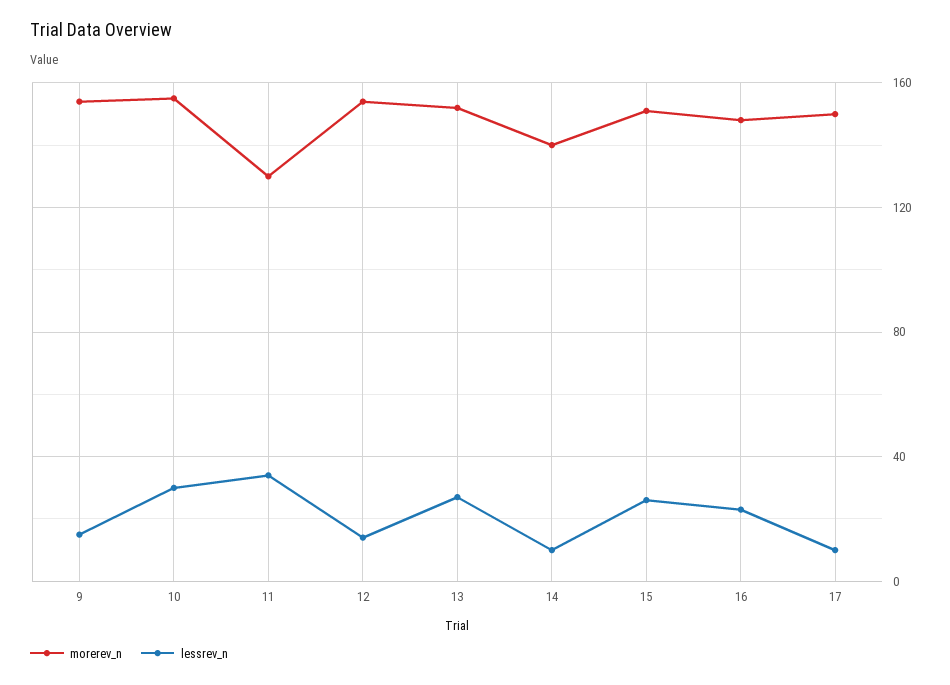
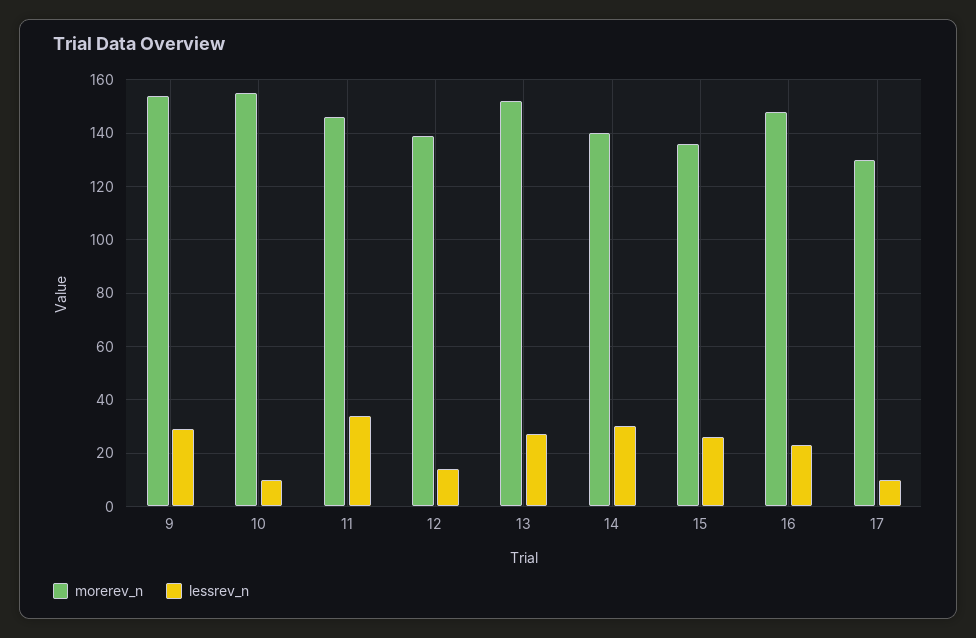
lessrev_n, 9: 15 -> 30
lessrev_n, 10: 30 -> 10
morerev_n, 11: 130 -> 145
morerev_n, 12: 155 -> 140
lessrev_n, 14: 10 -> 30
morerev_n, 15: 150 -> 135
morerev_n, 17: 150 -> 130

